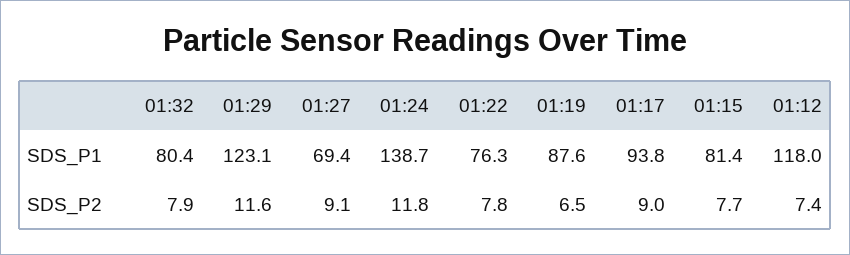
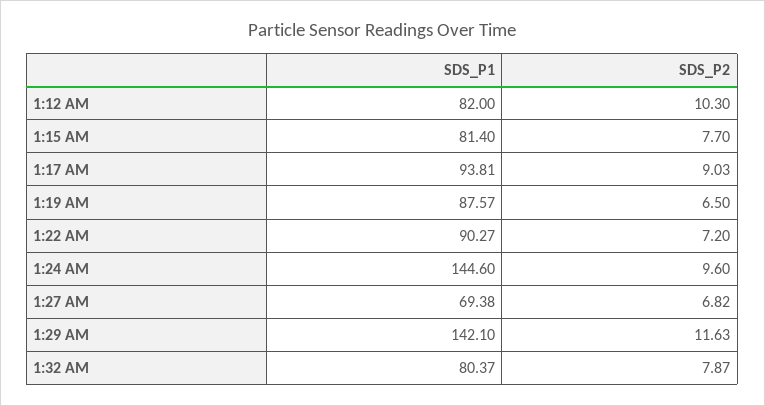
01:29, SDS_P1: 123.1 -> 142.1
01:24, SDS_P1: 138.7 -> 144.6
01:22, SDS_P1: 76.3 -> 90.27
01:12, SDS_P1: 118 -> 82
01:27, SDS_P2: 9.1 -> 6.82
01:24, SDS_P2: 11.8 -> 9.6
01:22, SDS_P2: 7.8 -> 7.2
01:12, SDS_P2: 7.4 -> 10.3

